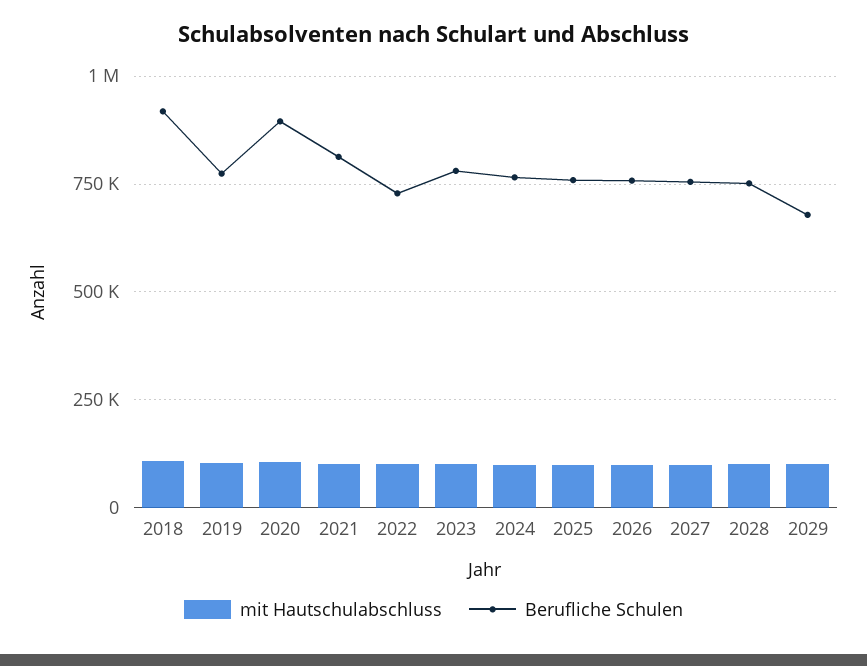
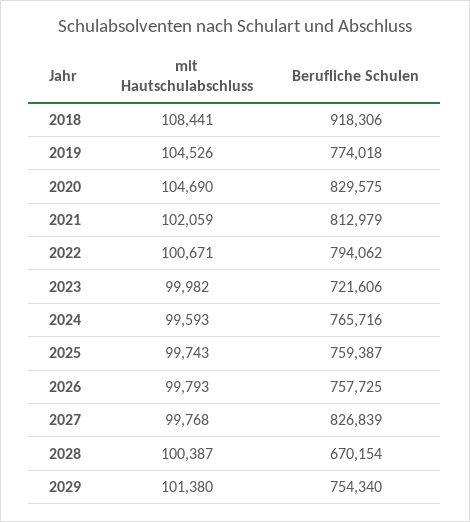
Berufliche Schulen, 2020: 900000 -> 829575
Berufliche Schulen, 2022: 725000 -> 794062
Berufliche Schulen, 2023: 775000 -> 721606
Berufliche Schulen, 2027: 750000 -> 826839
Berufliche Schulen, 2028: 750000 -> 670154
Berufliche Schulen, 2029: 675000 -> 754340

